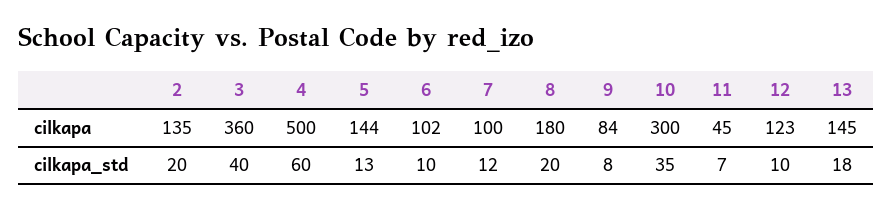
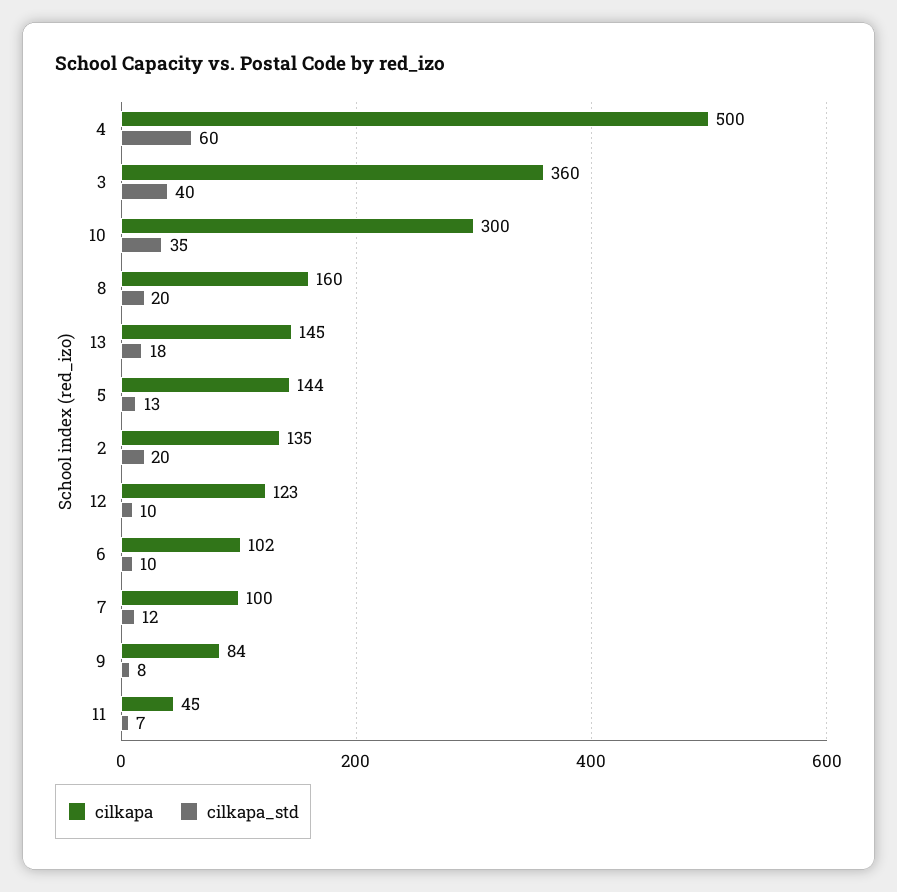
cilkapa, 8: 180 -> 160

